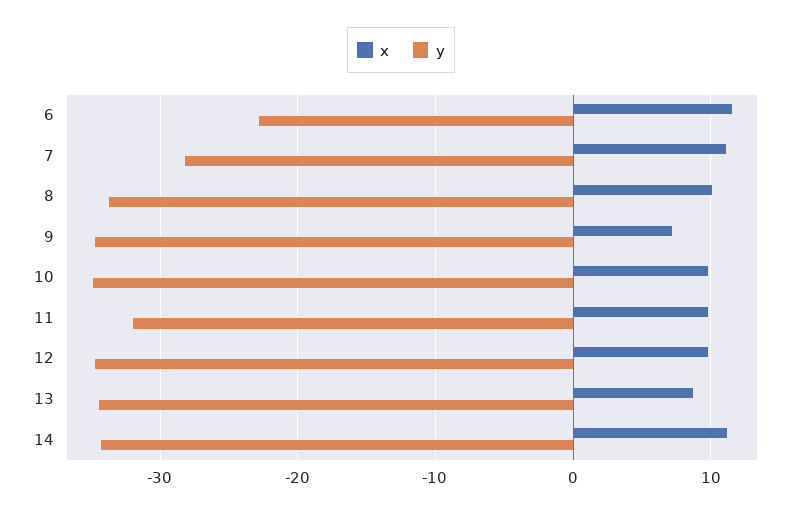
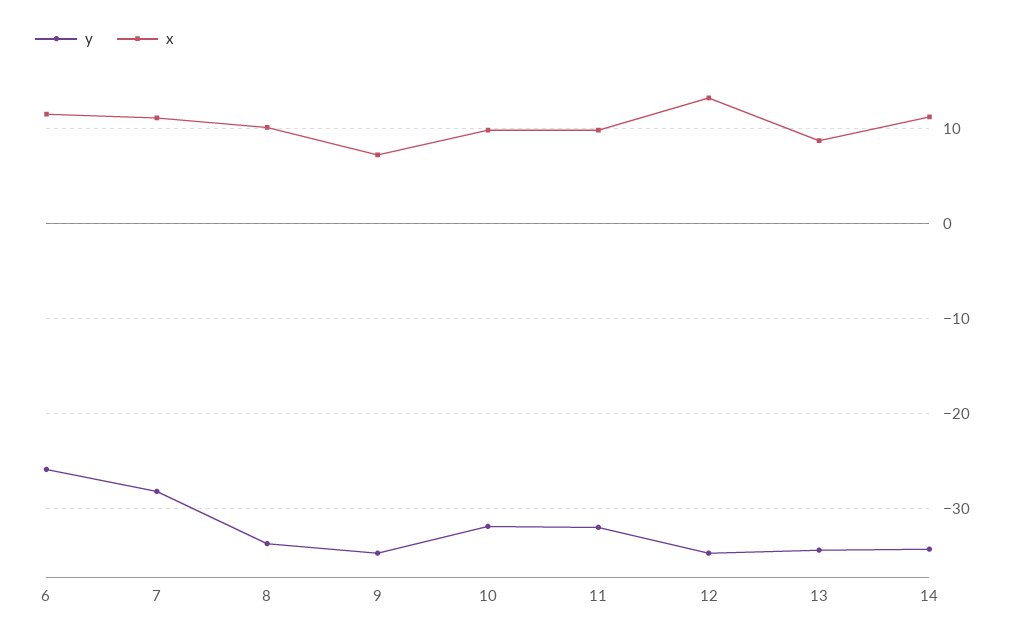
y, 6: -23 -> -26
y, 10: -35 -> -32
x, 12: 10 -> 13

